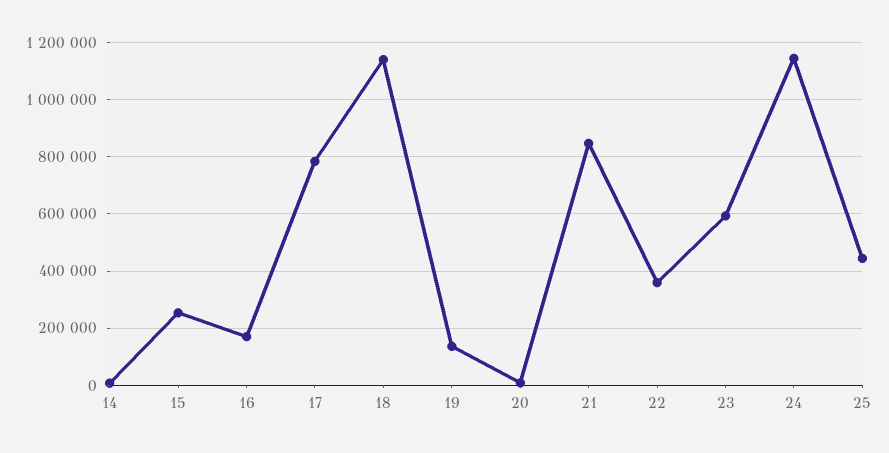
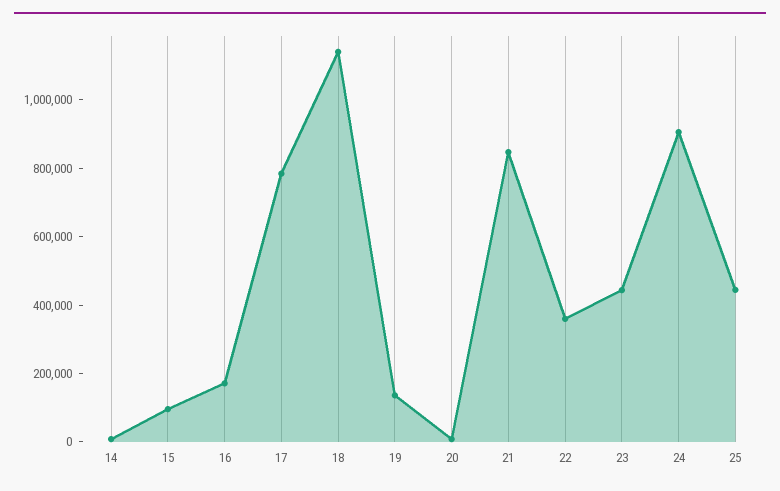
15: 250000 -> 100000
23: 600000 -> 450000
24: 1150000 -> 900000

